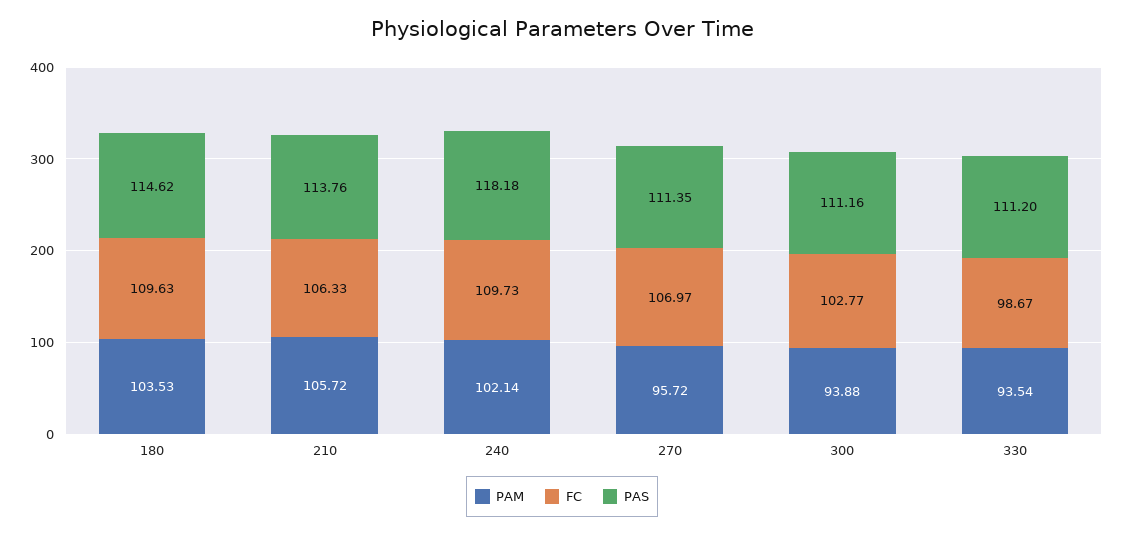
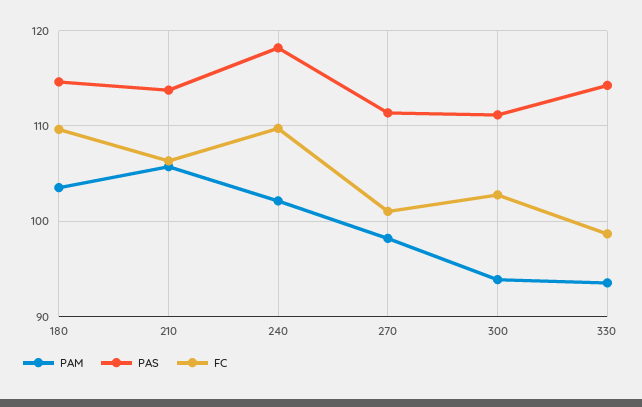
PAM, 270: 95.72 -> 98
FC, 270: 106.97 -> 101
PAS, 330: 111.2 -> 114

